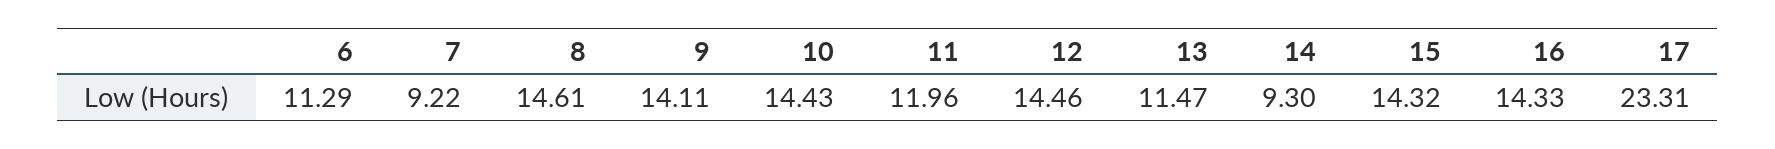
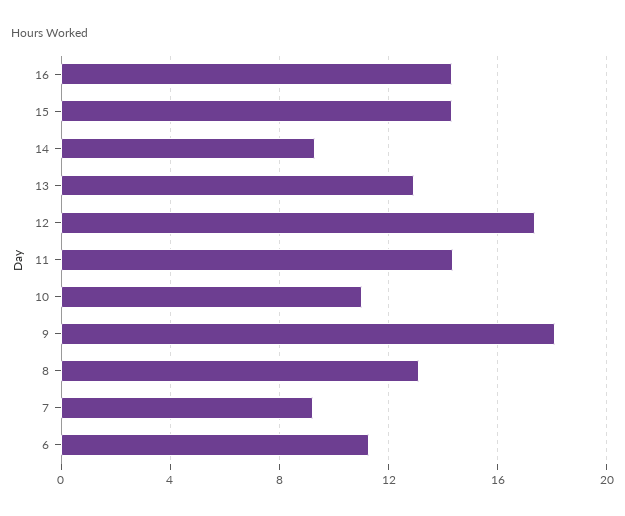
8: 14.61 -> 13
9: 14.11 -> 18
10: 14.43 -> 11
11: 11.96 -> 14.5
12: 14.46 -> 17.5
13: 11.47 -> 13
17: 23.31 -> none

